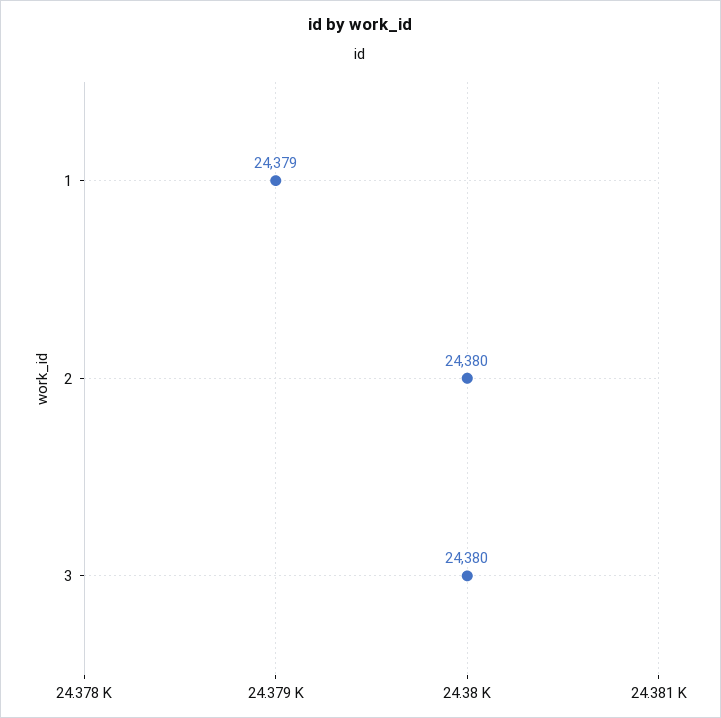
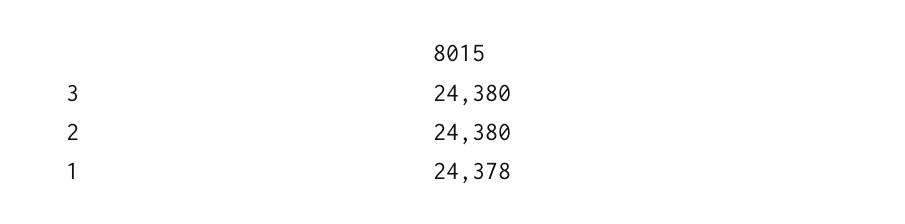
1: 24379 -> 24378

